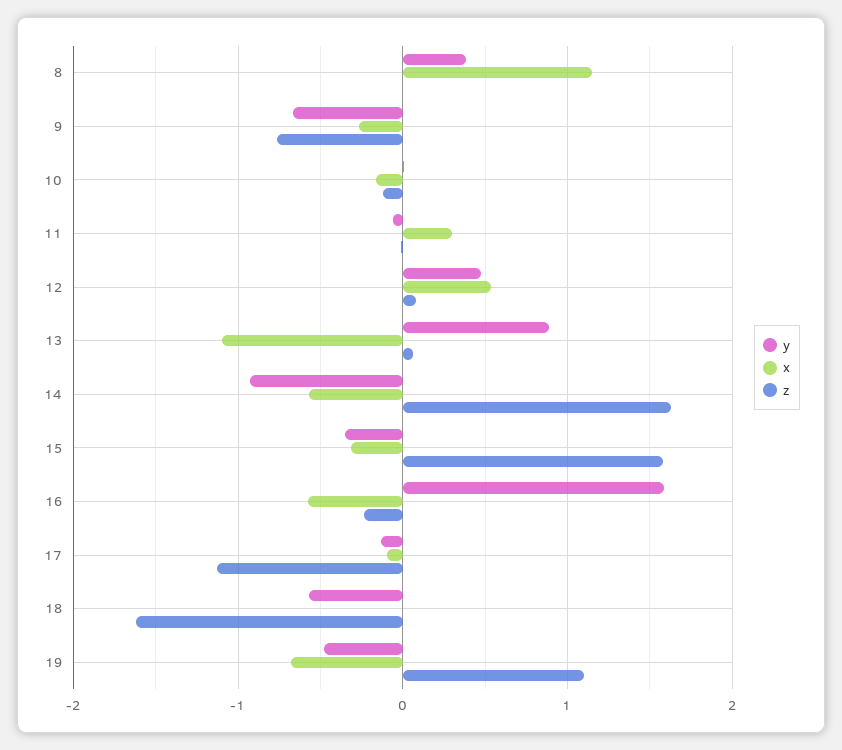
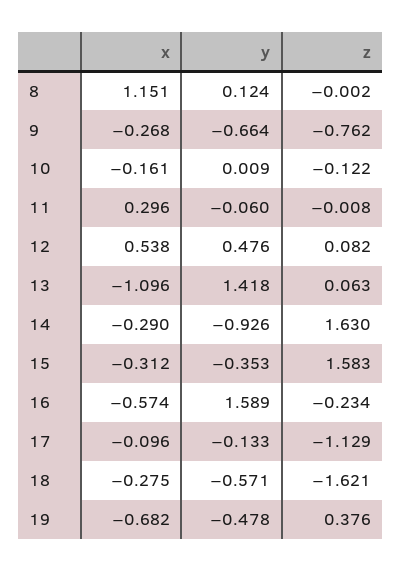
y, 8: 0.4 -> 0.124
y, 13: 0.9 -> 1.418
x, 14: -0.6 -> -0.29
x, 18: 0 -> -0.275
z, 19: 1.1 -> 0.376

